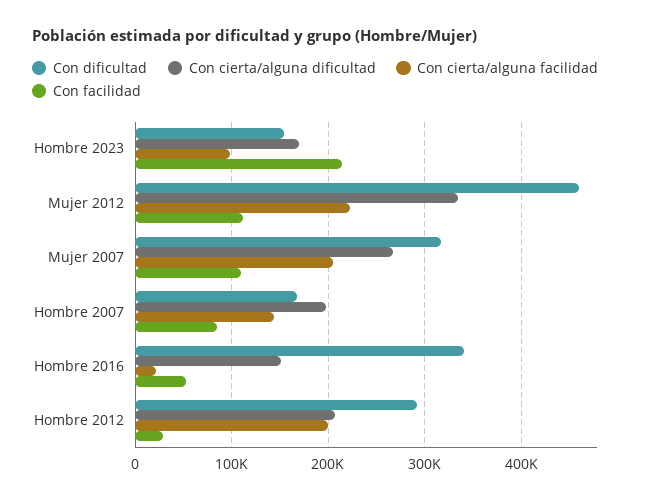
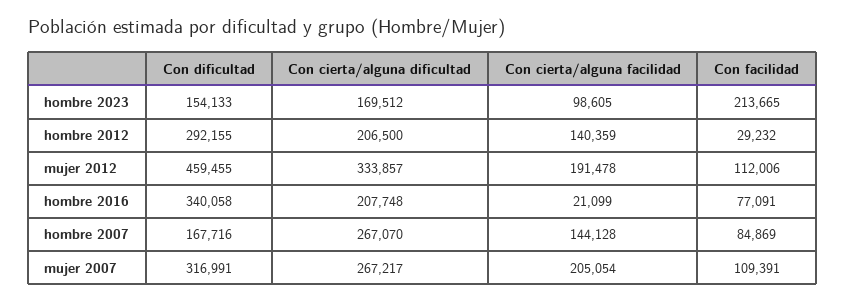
Con cierta/alguna facilidad, Mujer 2012: 220000 -> 191478
Con cierta/alguna dificultad, Hombre 2007: 200000 -> 267070
Con cierta/alguna dificultad, Hombre 2016: 150000 -> 207748
Con facilidad, Hombre 2016: 50000 -> 77091
Con cierta/alguna facilidad, Hombre 2012: 200000 -> 140359

